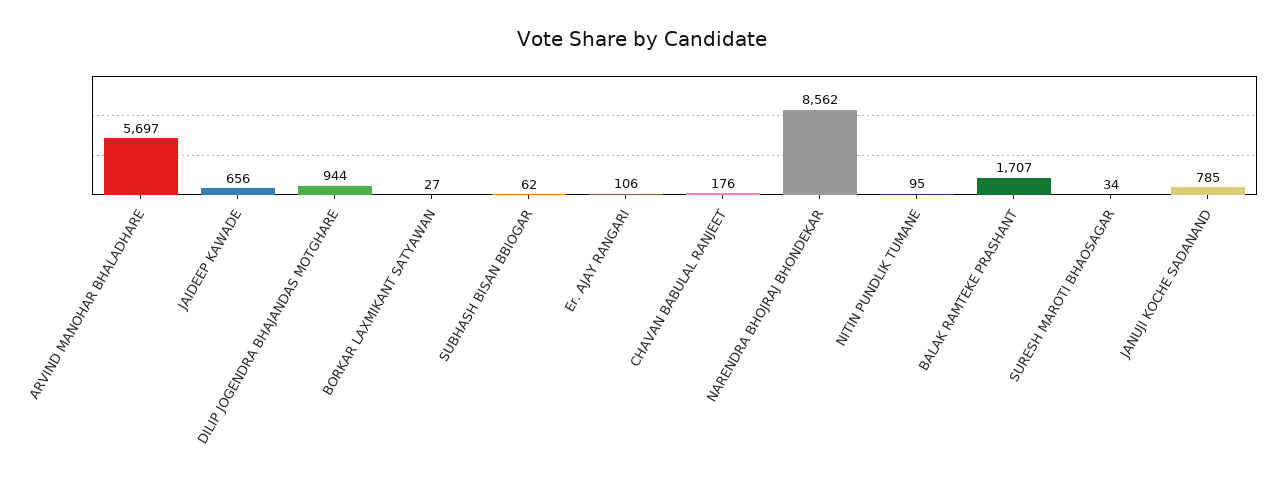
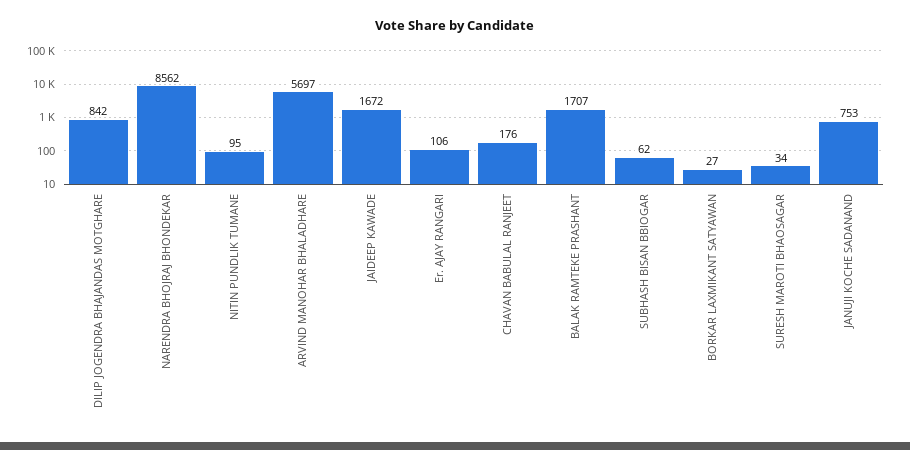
JAIDEEP KAWADE: 656 -> 1672
DILIP JOGENDRA BHAJANDAS MOTGHARE: 944 -> 842
JANUJI KOCHE SADANAND: 785 -> 753

